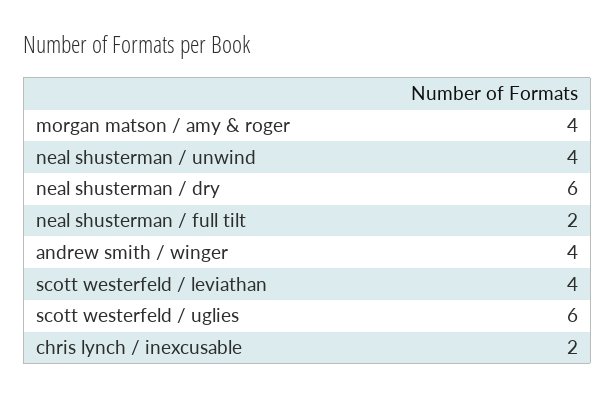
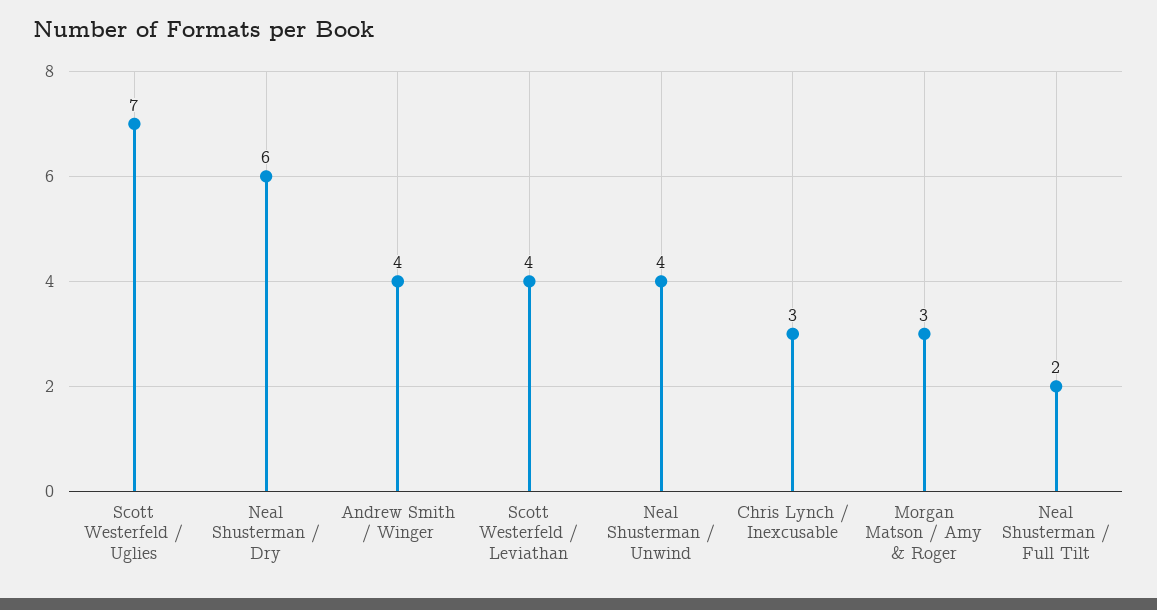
morgan matson / amy & roger: 4 -> 3
scott westerfeld / uglies: 6 -> 7
chris lynch / inexcusable: 2 -> 3

